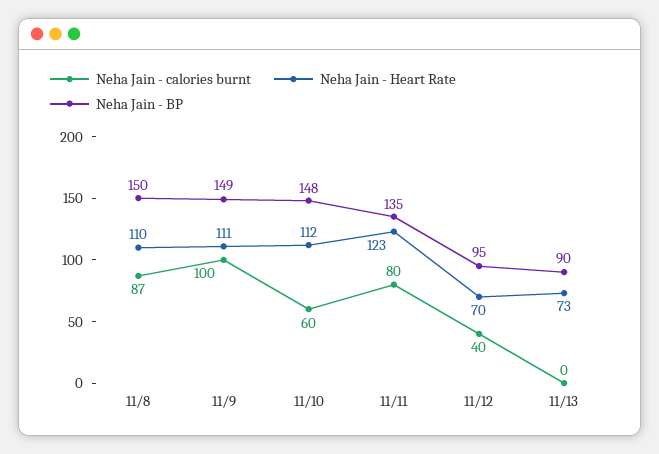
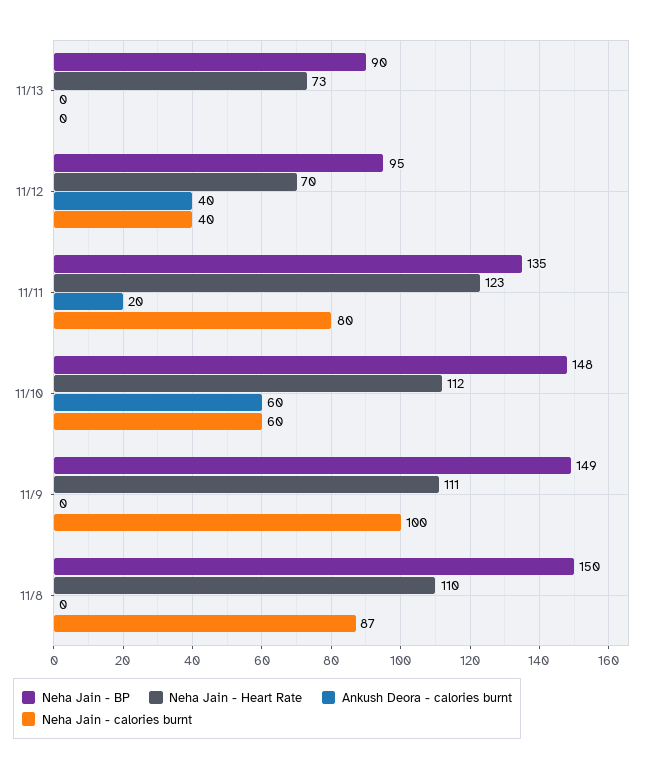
Ankush Deora - calories burnt, 11/13: none -> 0
Ankush Deora - calories burnt, 11/12: none -> 40
Ankush Deora - calories burnt, 11/11: none -> 20
Ankush Deora - calories burnt, 11/10: none -> 60
Ankush Deora - calories burnt, 11/9: none -> 0
Ankush Deora - calories burnt, 11/8: none -> 0

